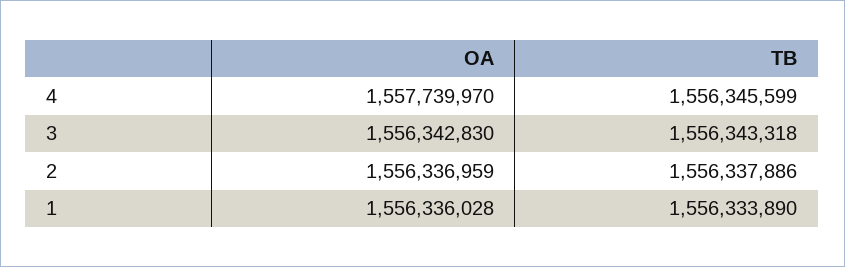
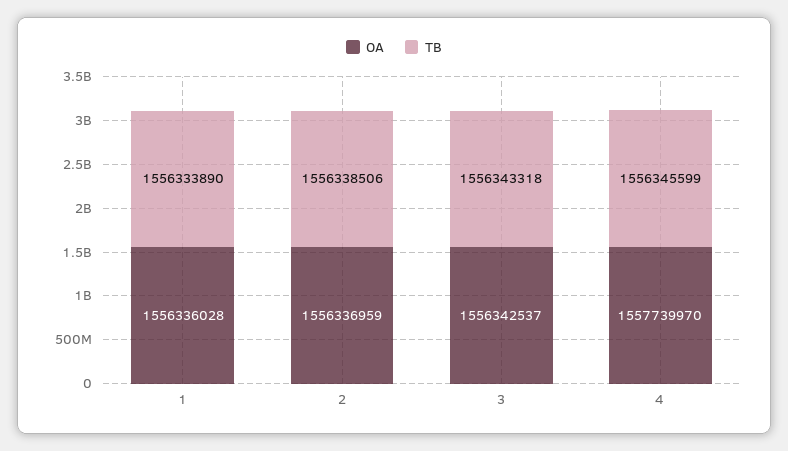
OA, 3: 1556342830 -> 1556342537
TB, 2: 1556337886 -> 1556338506

